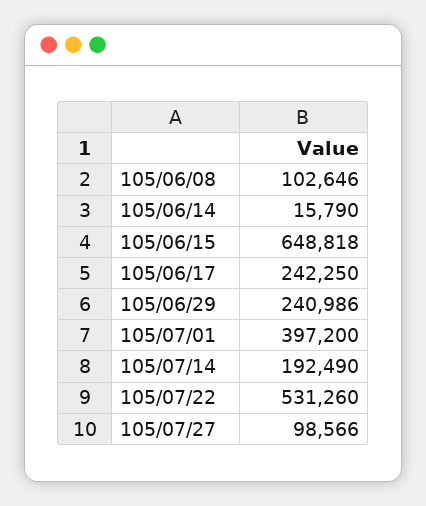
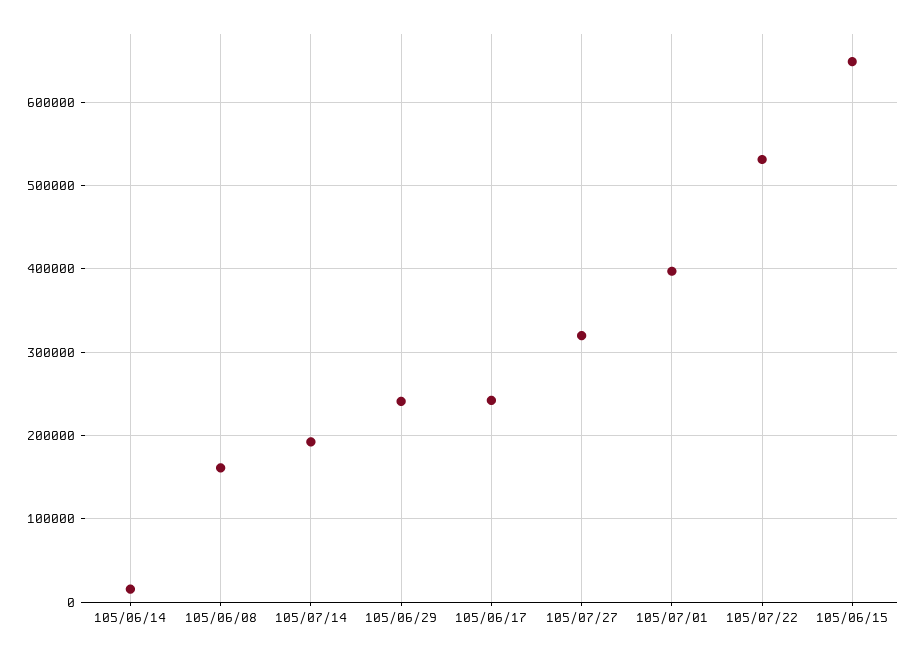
105/06/08: 102646 -> 160000
105/07/27: 98566 -> 320000

